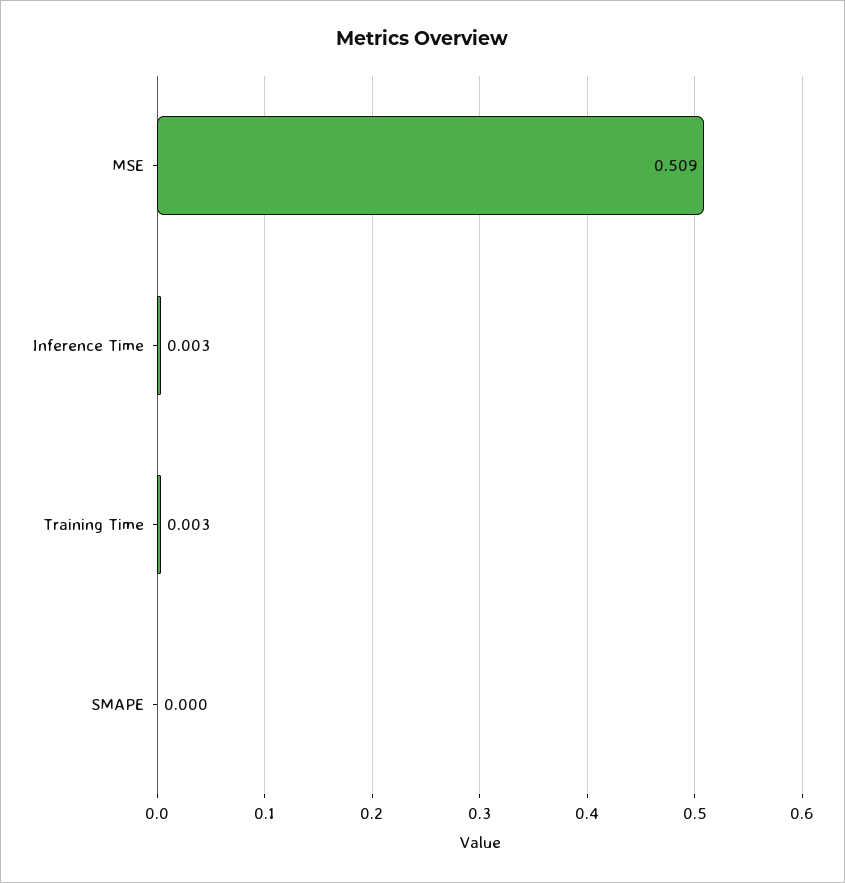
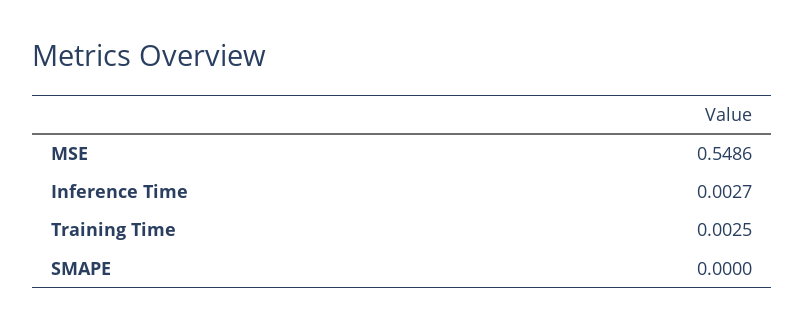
MSE: 0.509 -> 0.5486

